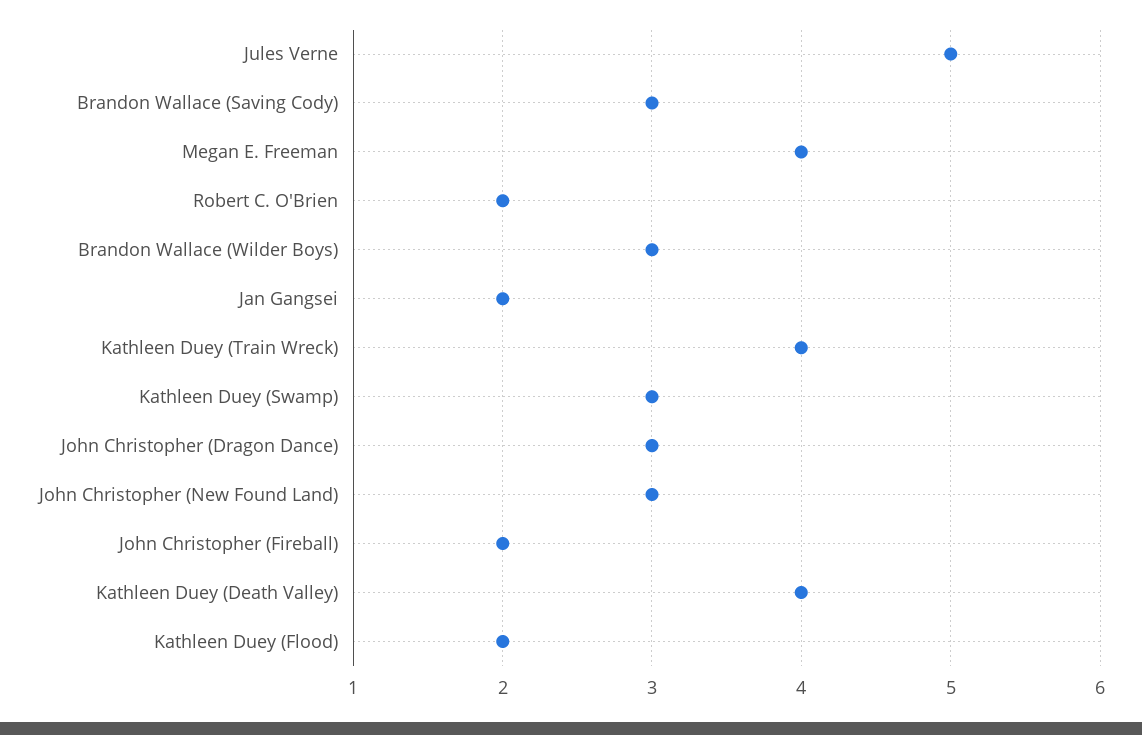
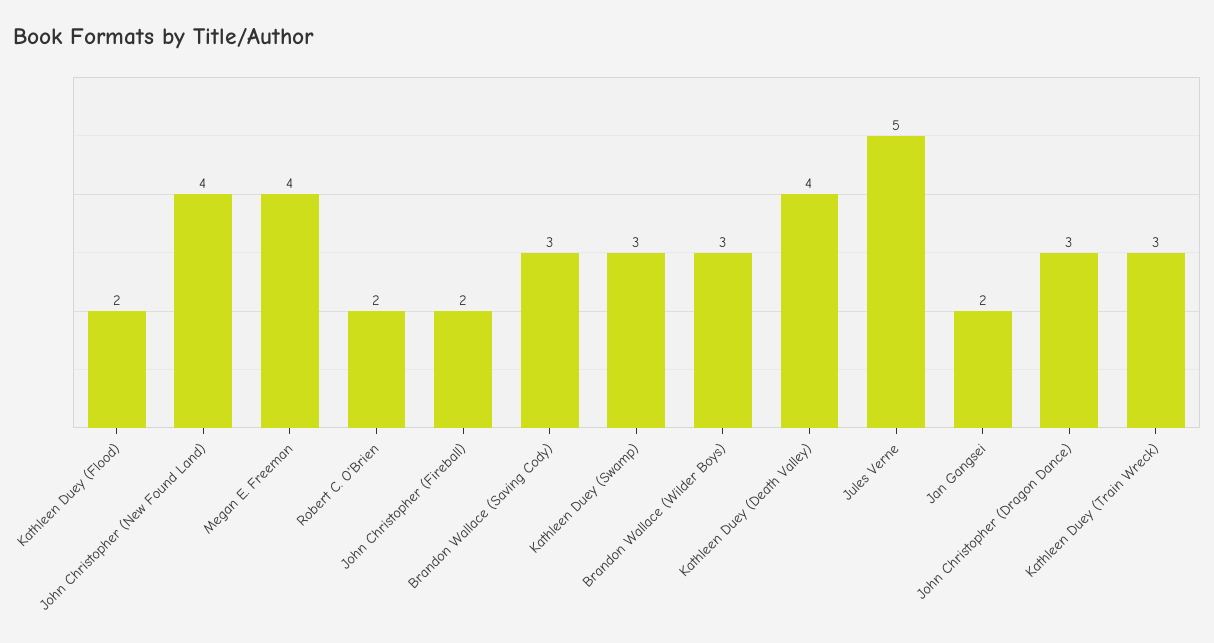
Kathleen Duey (Train Wreck): 4 -> 3
John Christopher (New Found Land): 3 -> 4

